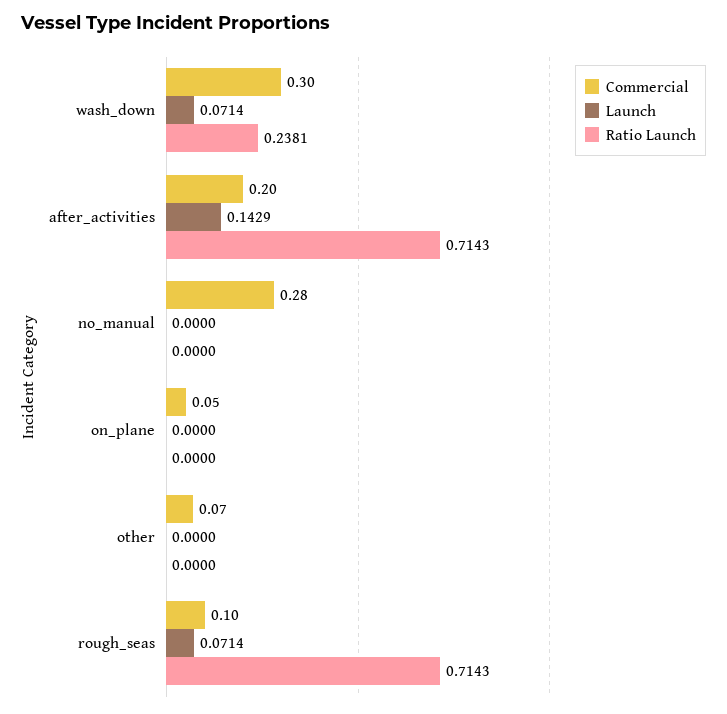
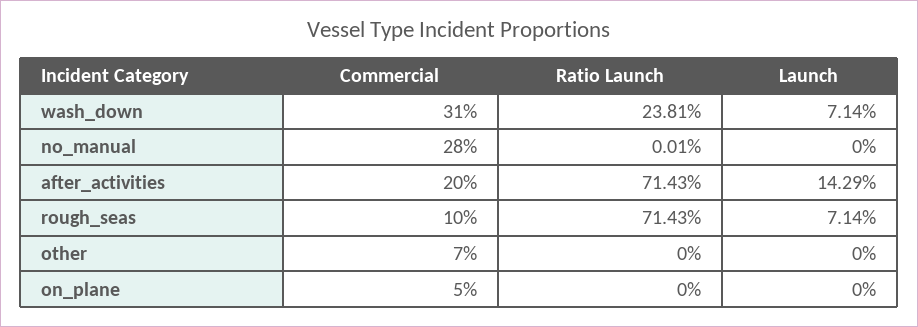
Commercial, wash_down: 0.3 -> 0.31
Ratio Launch, no_manual: 0 -> 0.0001

